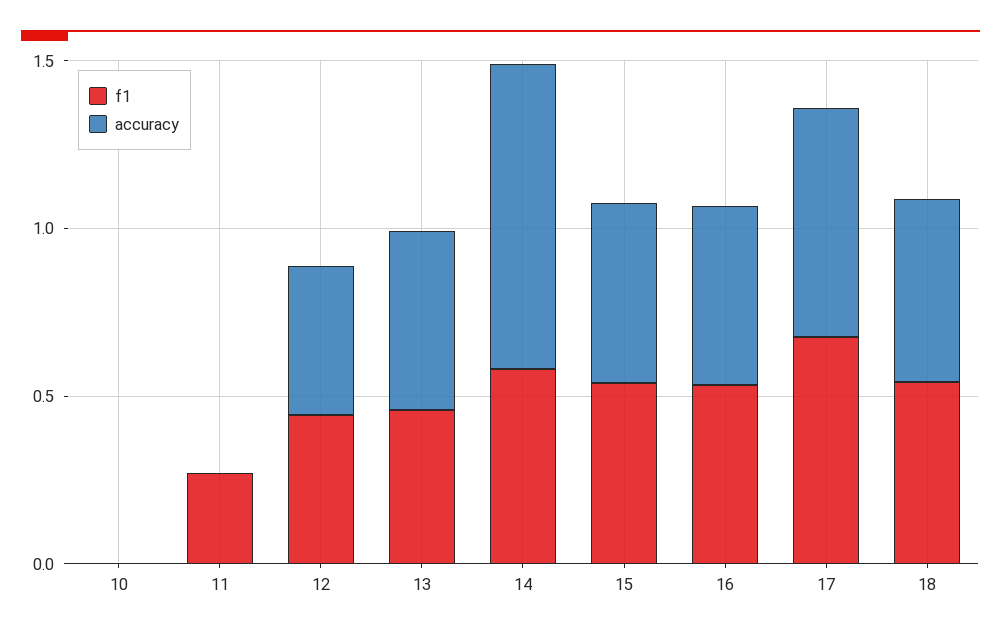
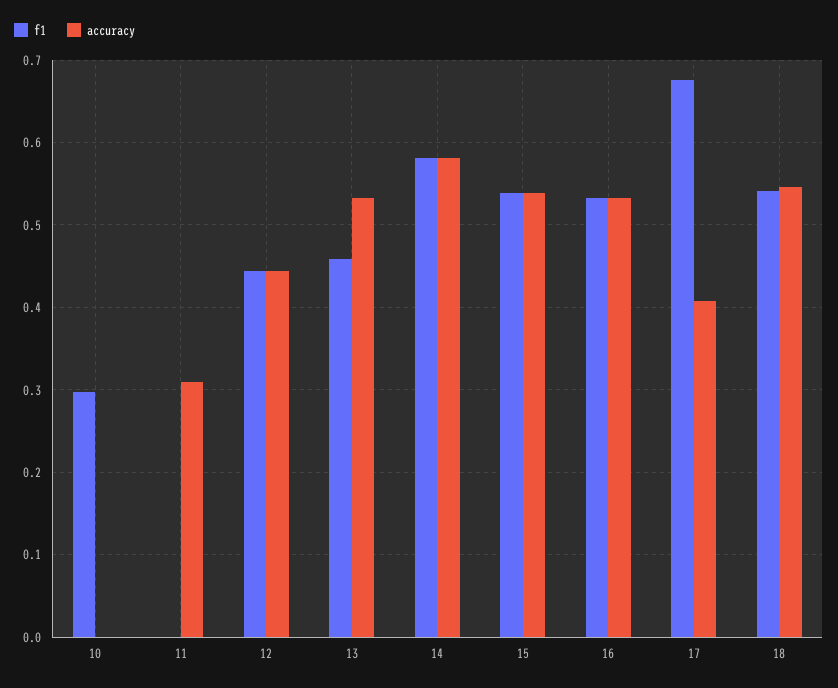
f1, 10: 0 -> 0.3
f1, 11: 0.3 -> 0
accuracy, 11: 0 -> 0.31
accuracy, 14: 0.9 -> 0.58
accuracy, 17: 0.7 -> 0.41

